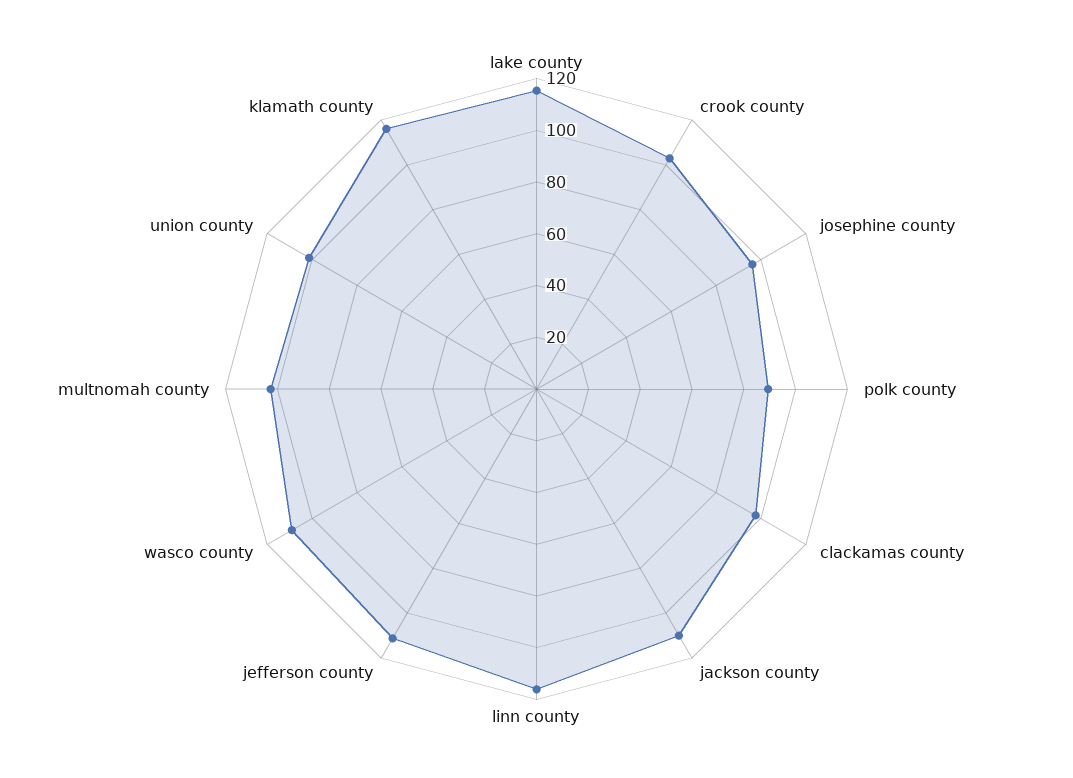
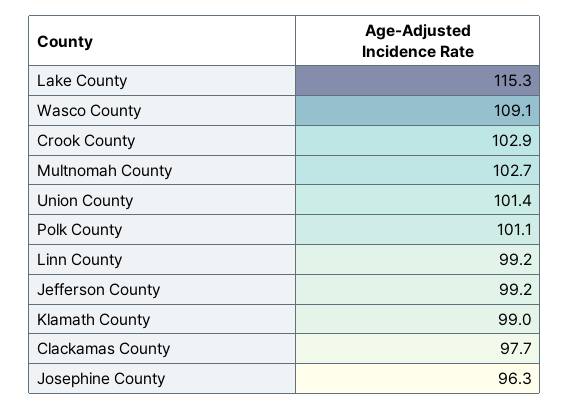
polk county: 90 -> 101.1
jackson county: 110 -> none
linn county: 115 -> 99.2
jefferson county: 110 -> 99.2
klamath county: 115 -> 99

